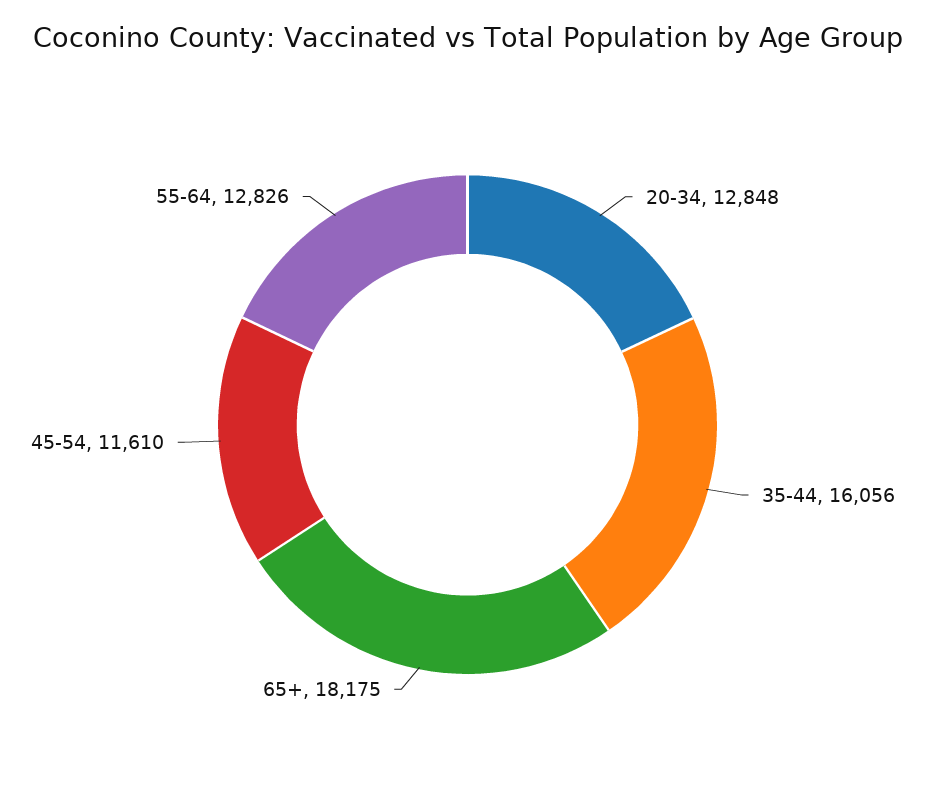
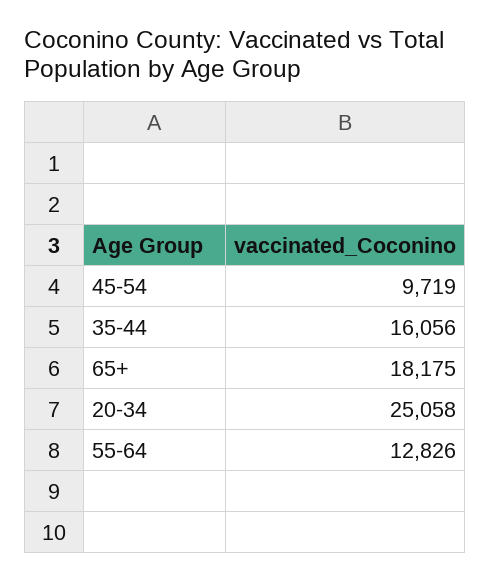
20-34: 12848 -> 25058
45-54: 11610 -> 9719

